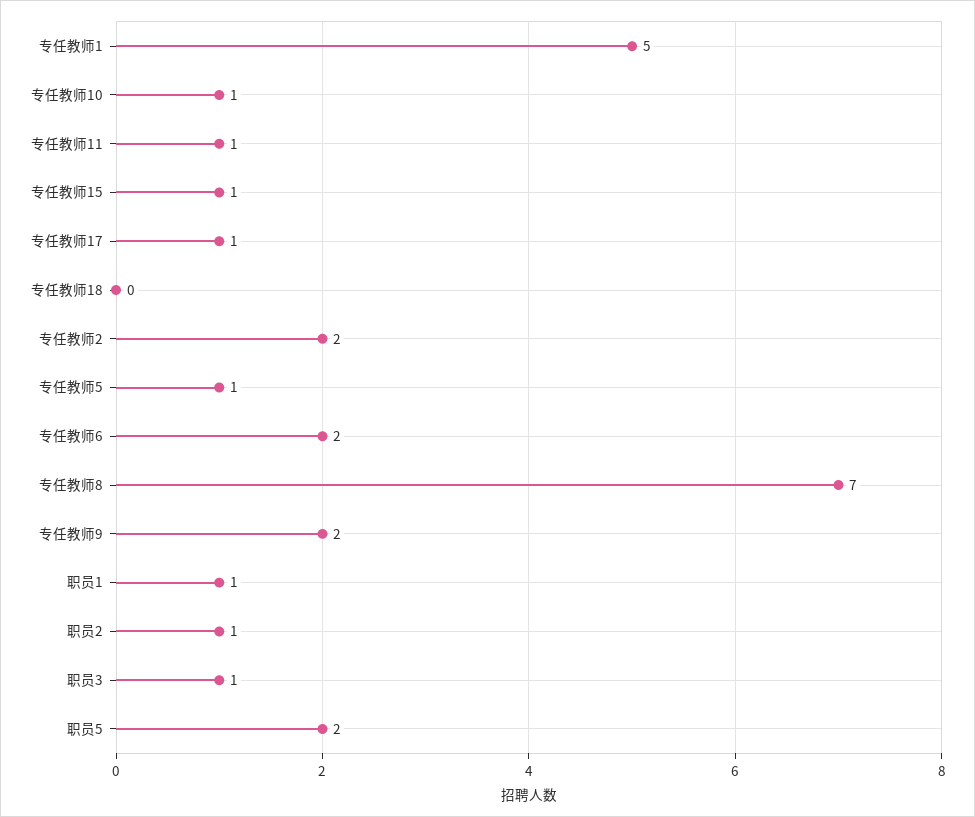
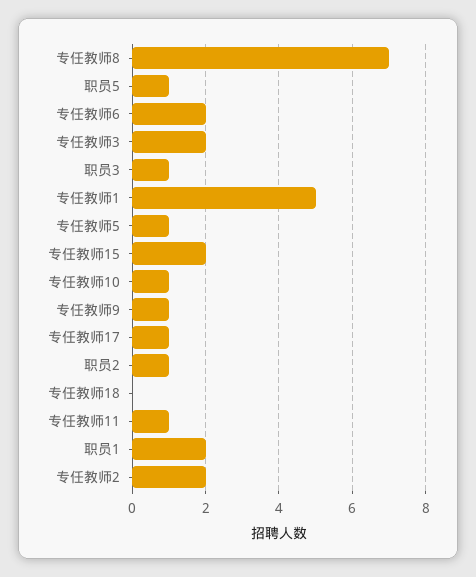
专任教师15: 1 -> 2
专任教师9: 2 -> 1
职员1: 1 -> 2
职员5: 2 -> 1
专任教师3: none -> 2

